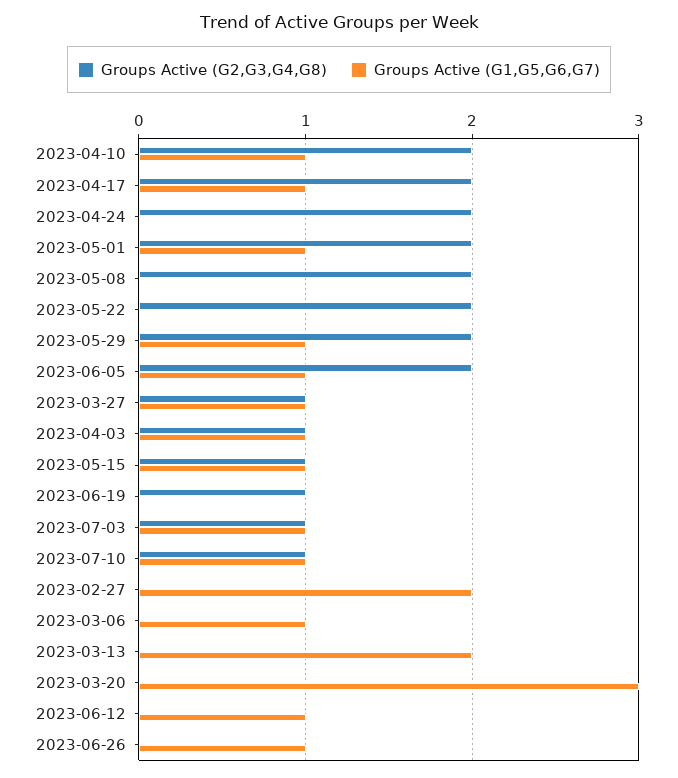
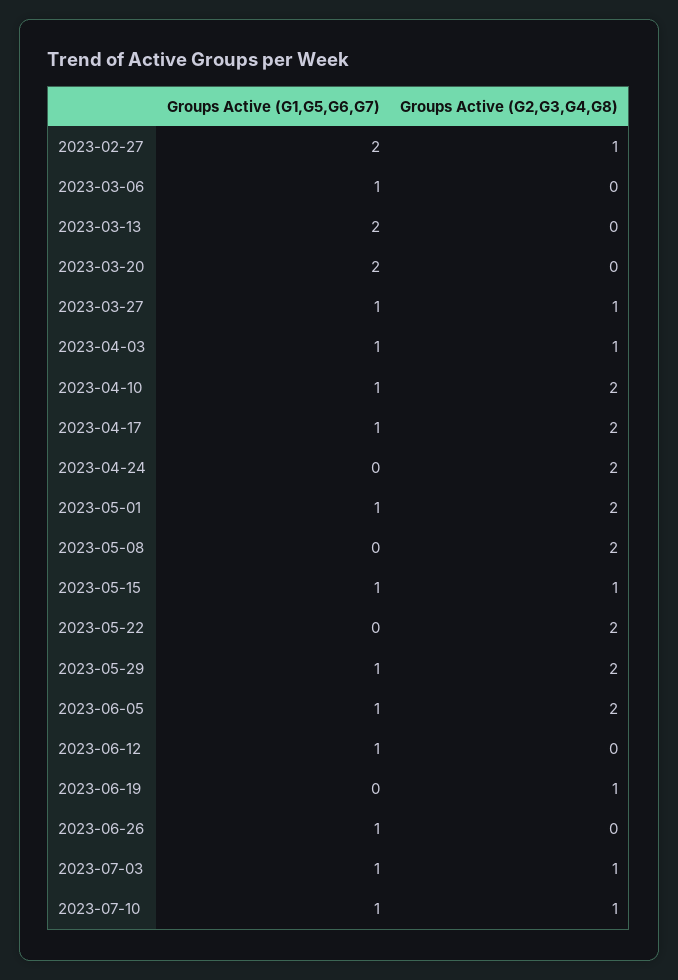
Groups Active (G2,G3,G4,G8), 2023-02-27: 0 -> 1
Groups Active (G1,G5,G6,G7), 2023-03-20: 3 -> 2

